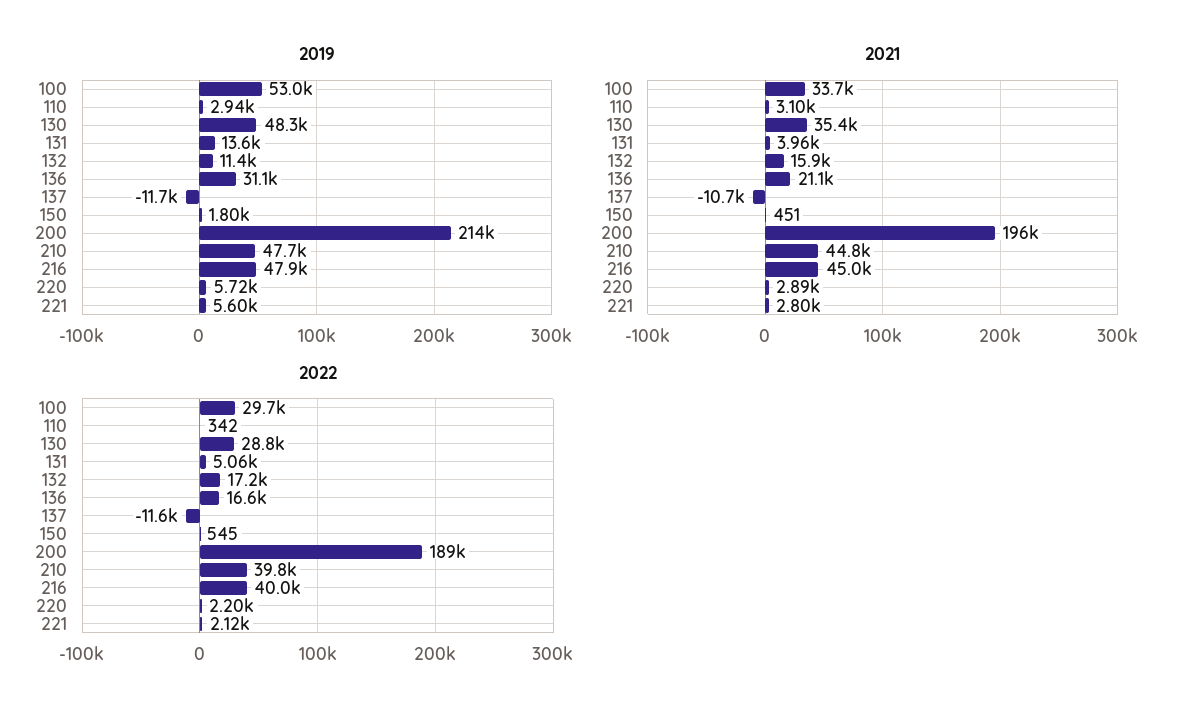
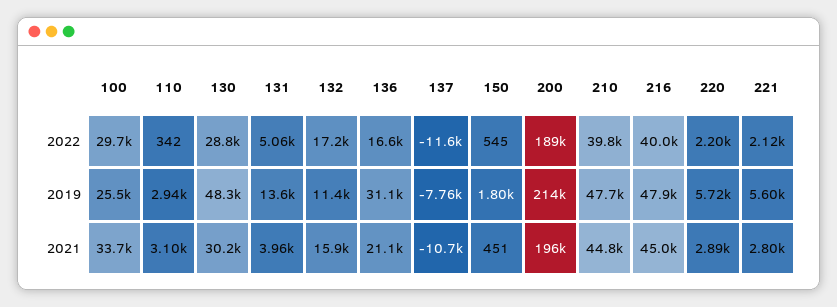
2019, 100: 53000 -> 25500
2019, 137: -11700 -> -7760
2021, 130: 35400 -> 30200

